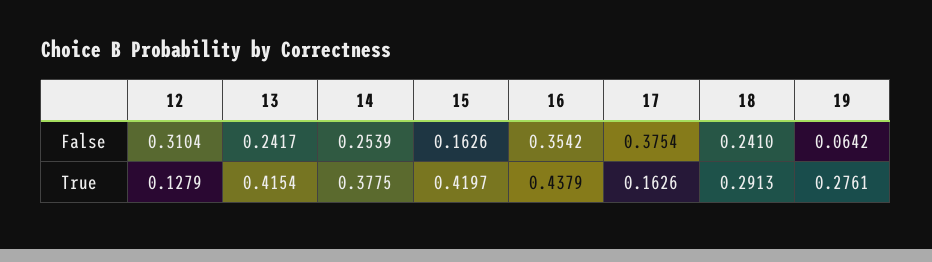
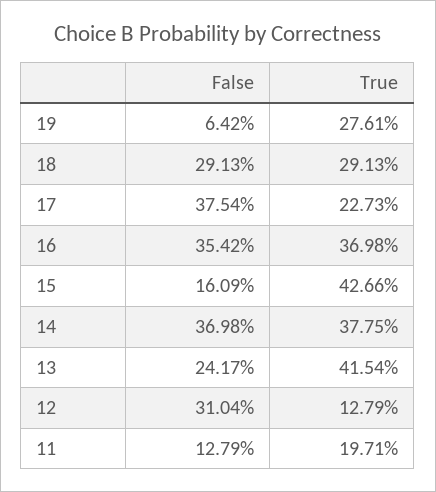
14, False: 0.2539 -> 0.3698
15, False: 0.1626 -> 0.1609
18, False: 0.241 -> 0.2913
15, True: 0.4197 -> 0.4266
16, True: 0.4379 -> 0.3698
17, True: 0.1626 -> 0.2273
11, False: none -> 0.1279
11, True: none -> 0.1971

